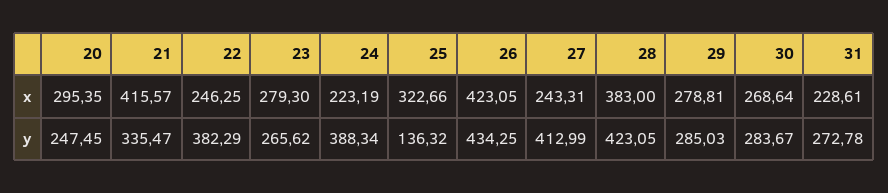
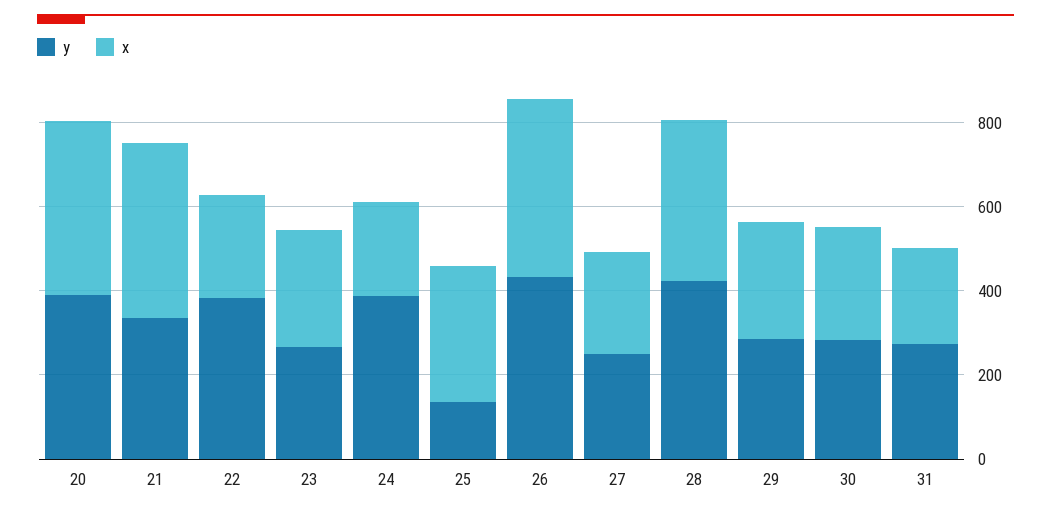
x, 20: 295.35 -> 400
y, 20: 247.45 -> 400
y, 27: 412.99 -> 250

